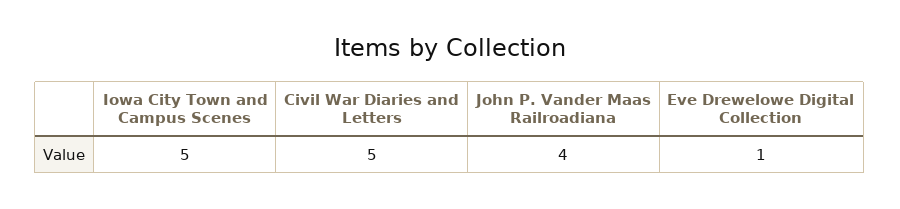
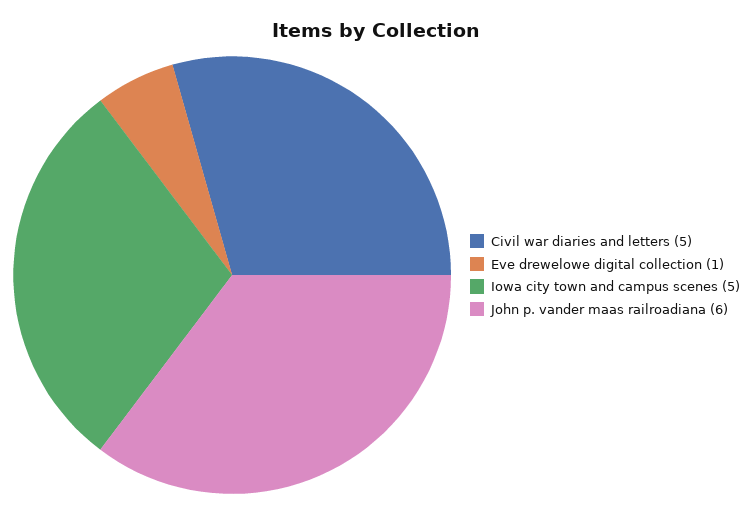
John P. Vander Maas Railroadiana: 4 -> 6

